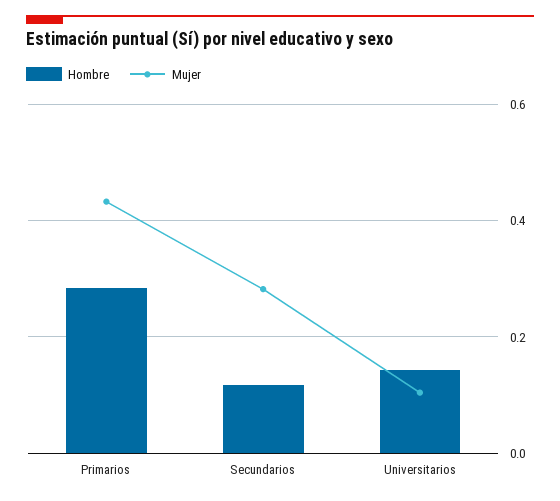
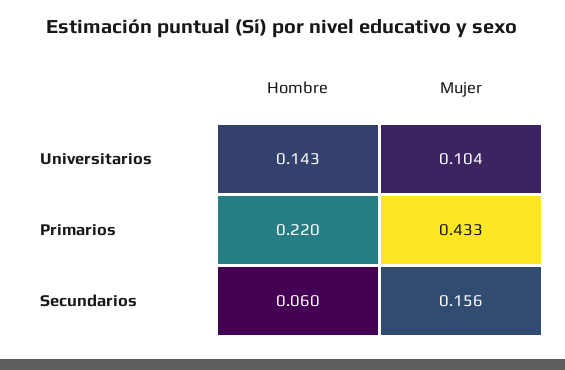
Hombre, Primarios: 0.28 -> 0.22
Hombre, Secundarios: 0.12 -> 0.06
Mujer, Secundarios: 0.28 -> 0.156

